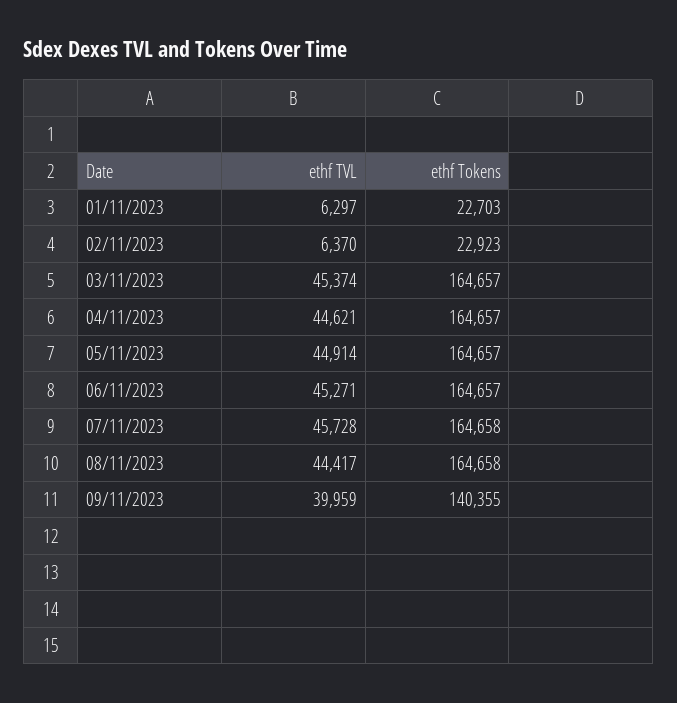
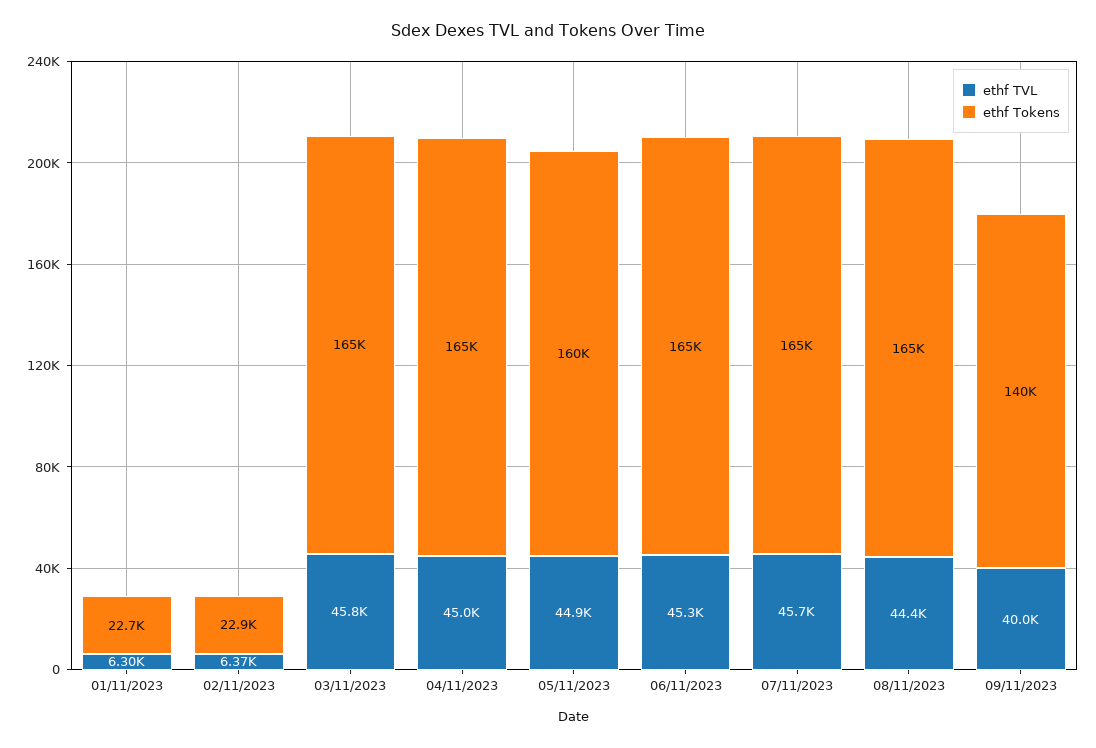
ethf TVL, 03/11/2023: 45374 -> 45800
ethf TVL, 04/11/2023: 44621 -> 45000
ethf Tokens, 05/11/2023: 164657 -> 160000

